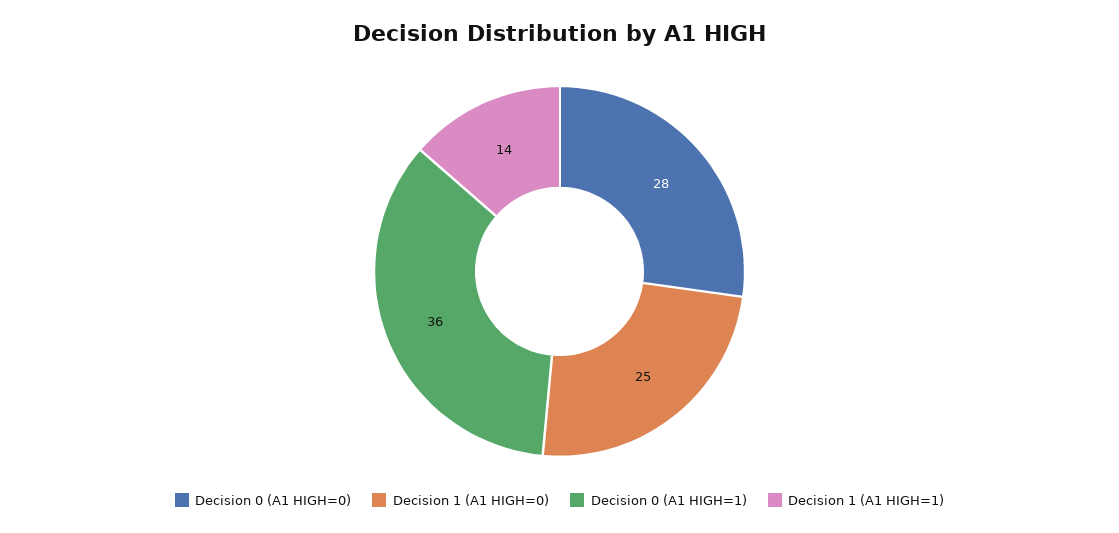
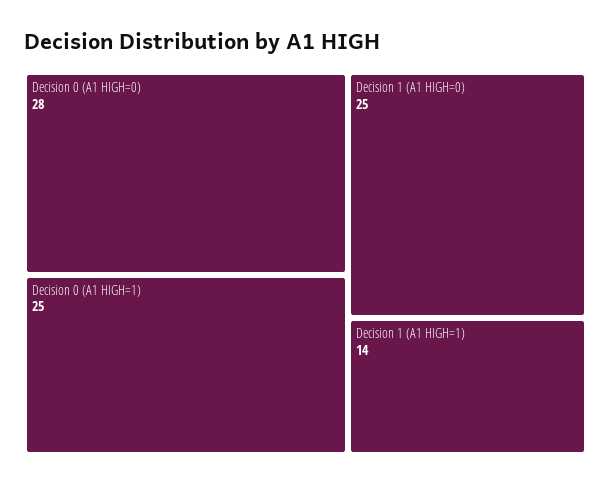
Decision 0 (A1 HIGH=1): 36 -> 25

